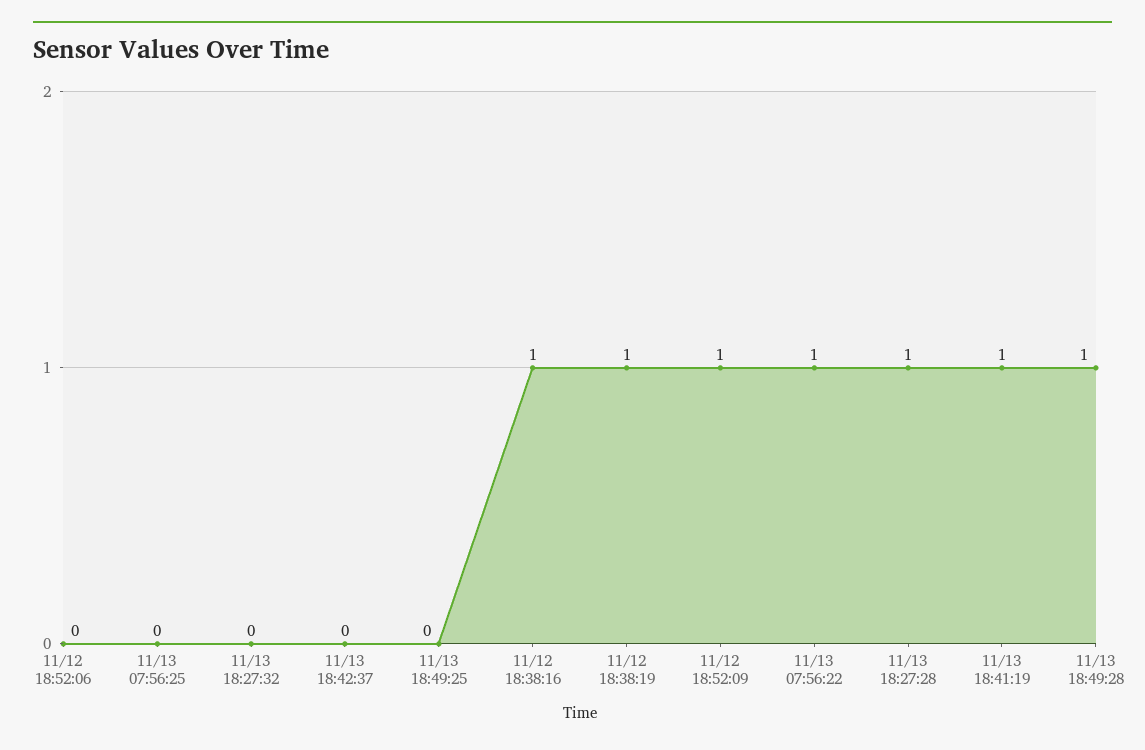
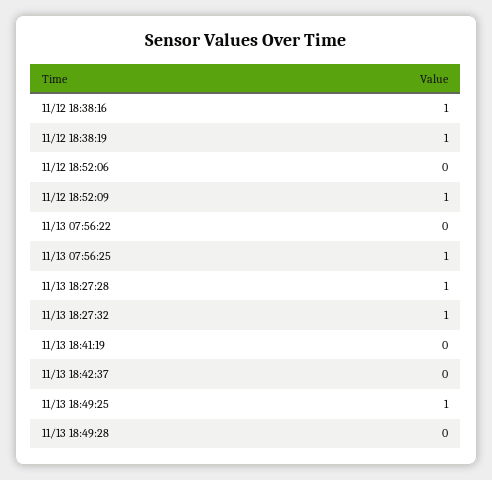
11/13 07:56:25: 0 -> 1
11/13 18:27:32: 0 -> 1
11/13 18:49:25: 0 -> 1
11/13 07:56:22: 1 -> 0
11/13 18:41:19: 1 -> 0
11/13 18:49:28: 1 -> 0

